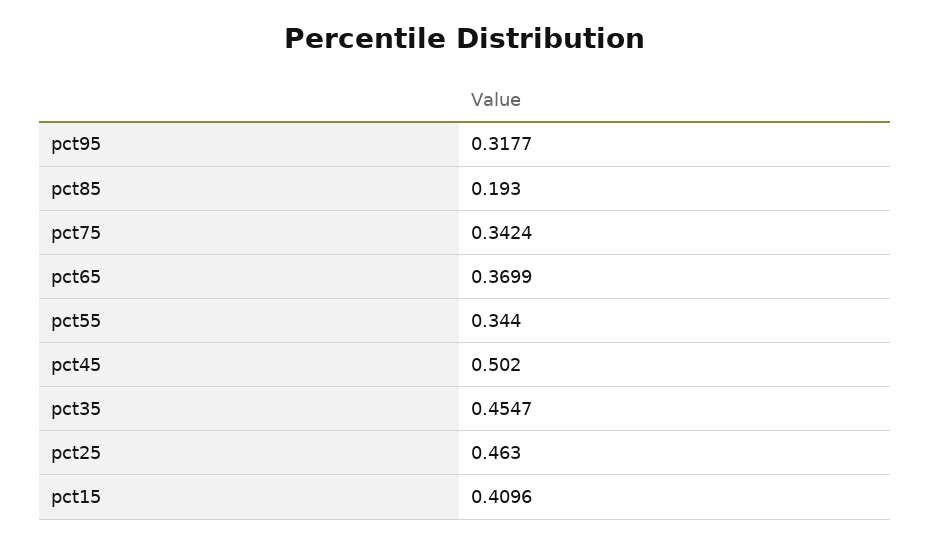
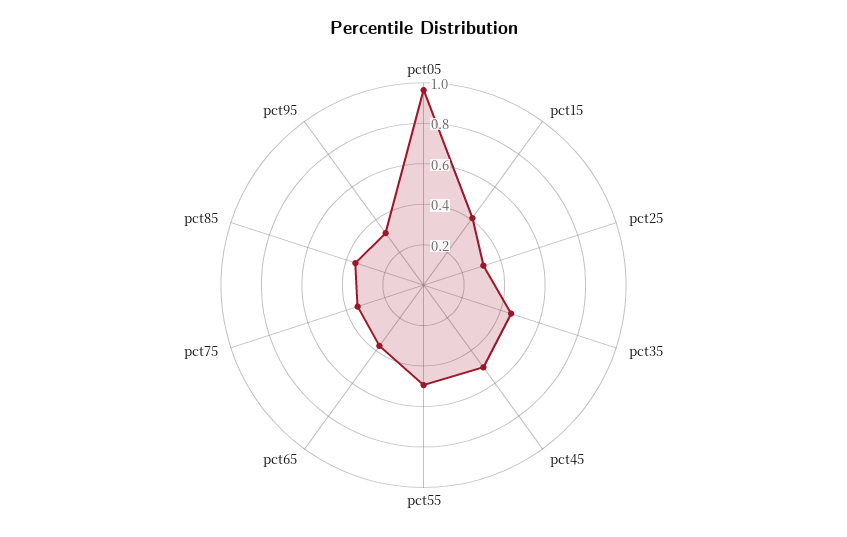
pct85: 0.193 -> 0.35
pct55: 0.344 -> 0.5
pct25: 0.463 -> 0.3
pct05: none -> 0.95

